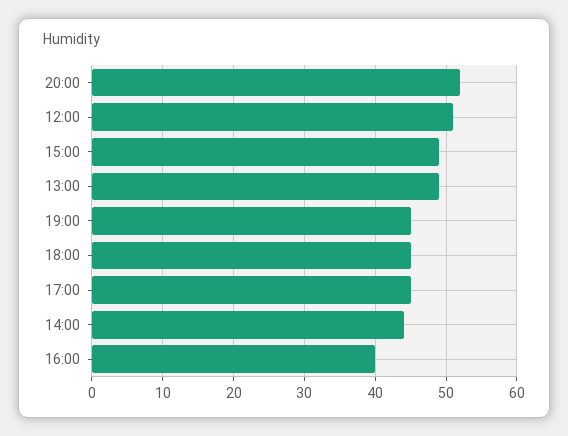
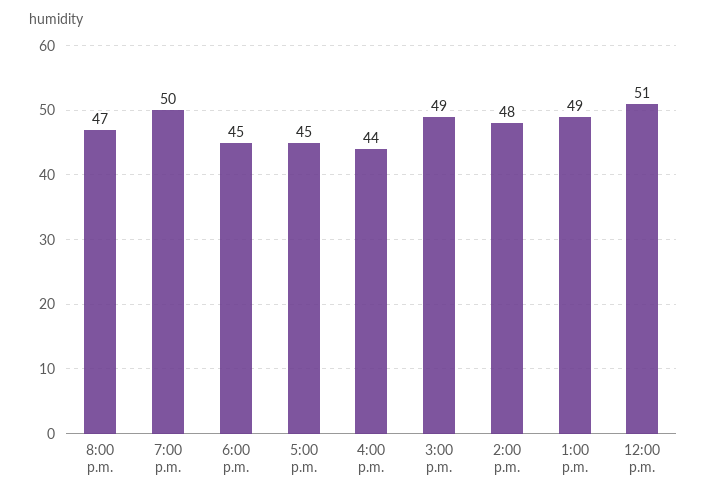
20:00: 52 -> 47
19:00: 45 -> 50
14:00: 44 -> 48
16:00: 40 -> 44

